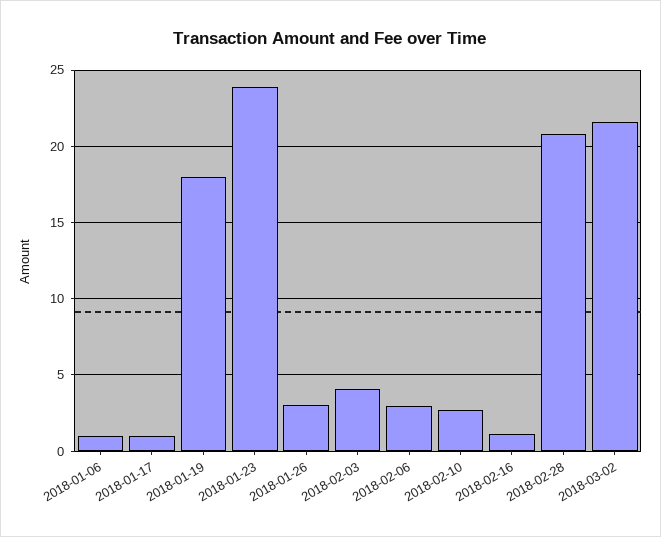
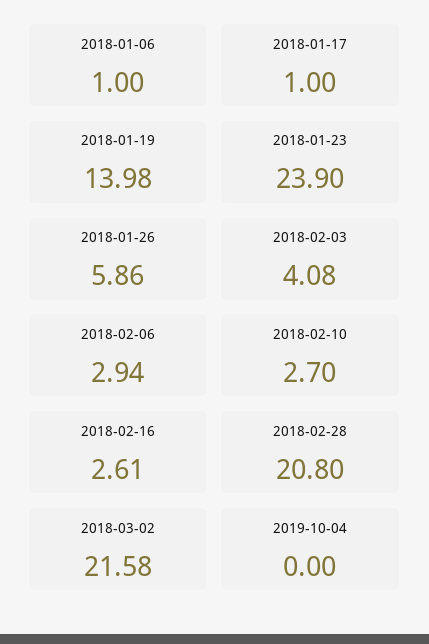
2018-01-19: 18 -> 13.98
2018-01-26: 3 -> 5.86
2018-02-16: 1 -> 2.61
2019-10-04: none -> 0

